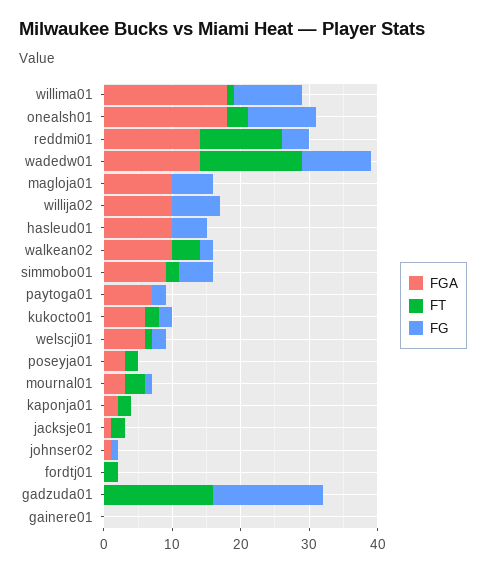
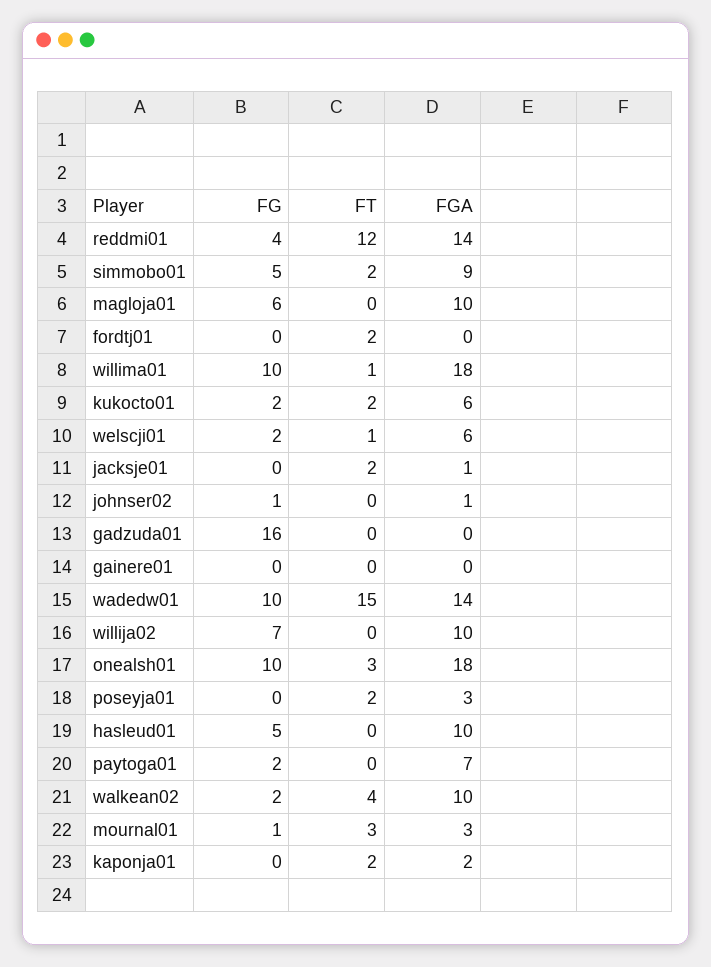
FT, gadzuda01: 15 -> 0

